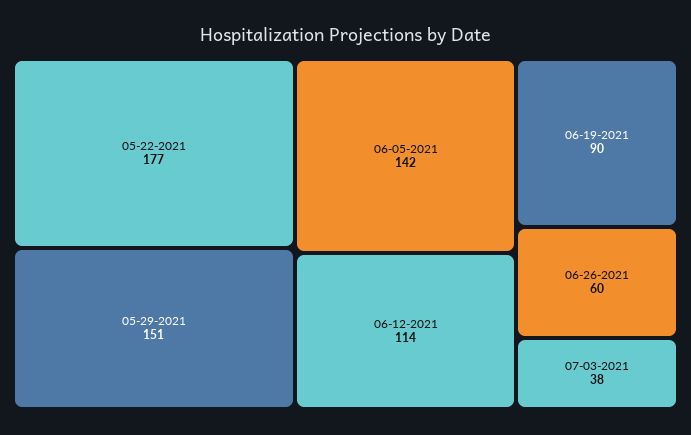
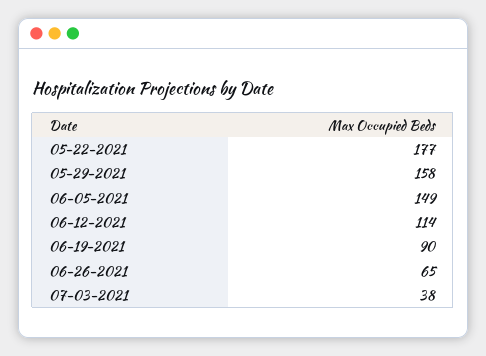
05-29-2021: 151 -> 158
06-05-2021: 142 -> 149
06-26-2021: 60 -> 65

